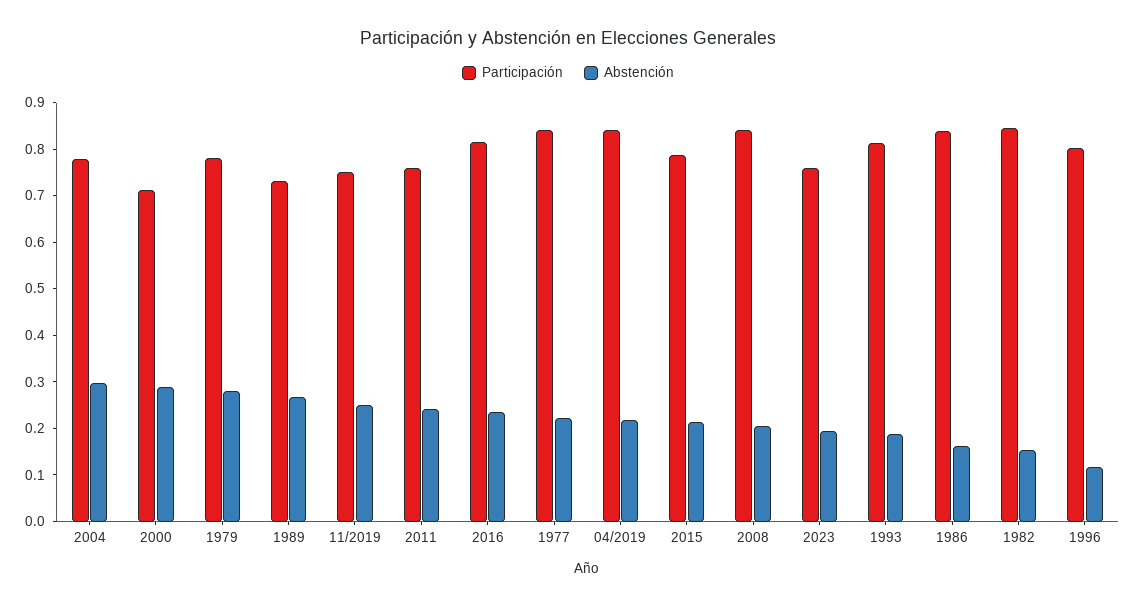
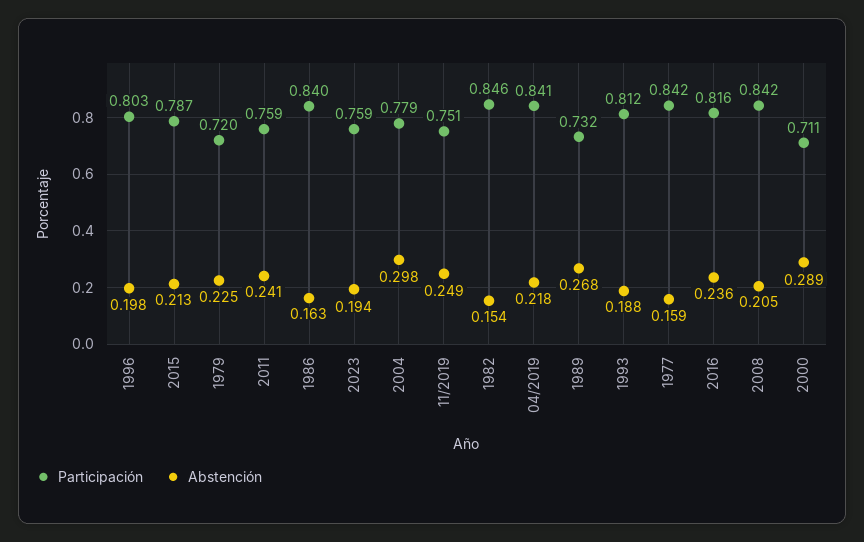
Participación, 1979: 0.78 -> 0.72
Abstención, 1979: 0.28 -> 0.225
Abstención, 1977: 0.22 -> 0.159
Abstención, 1996: 0.12 -> 0.198

